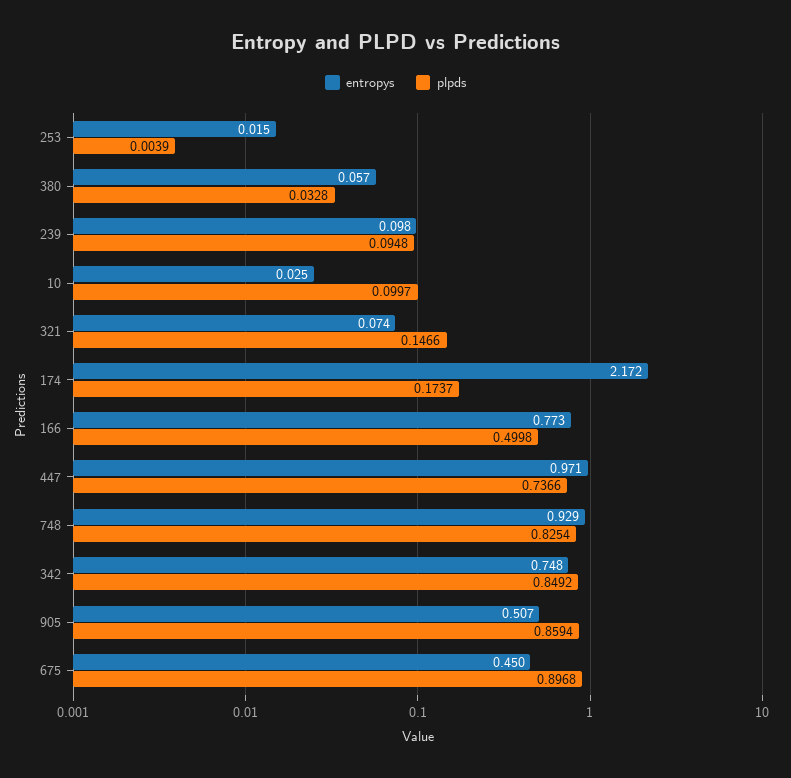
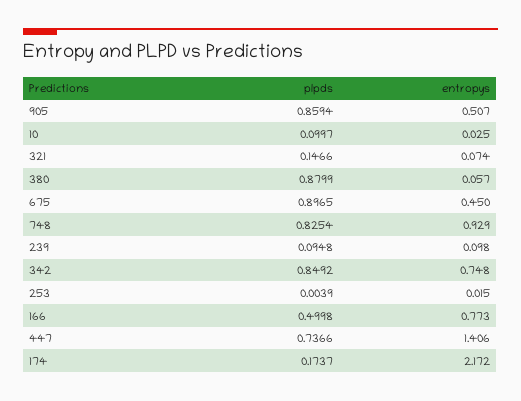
plpds, 380: 0.0328 -> 0.8799
entropys, 447: 0.971 -> 1.406
plpds, 675: 0.8968 -> 0.8965

